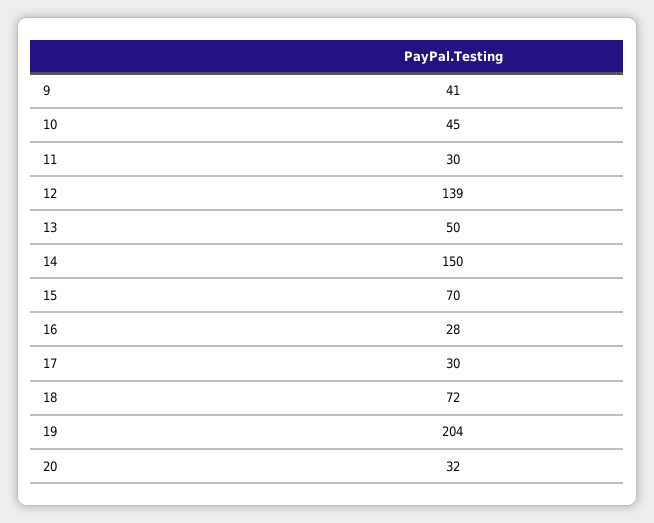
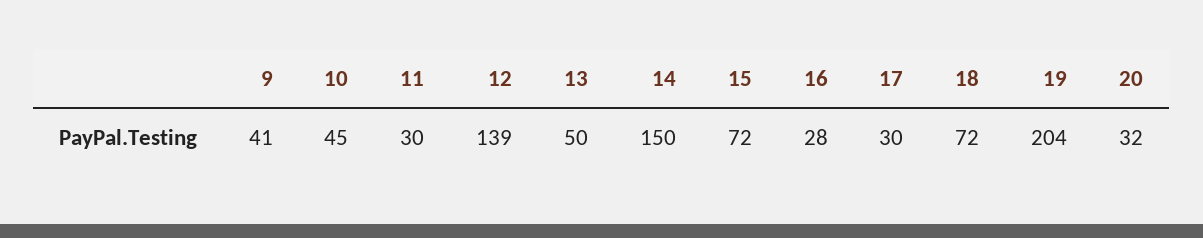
15: 70 -> 72

